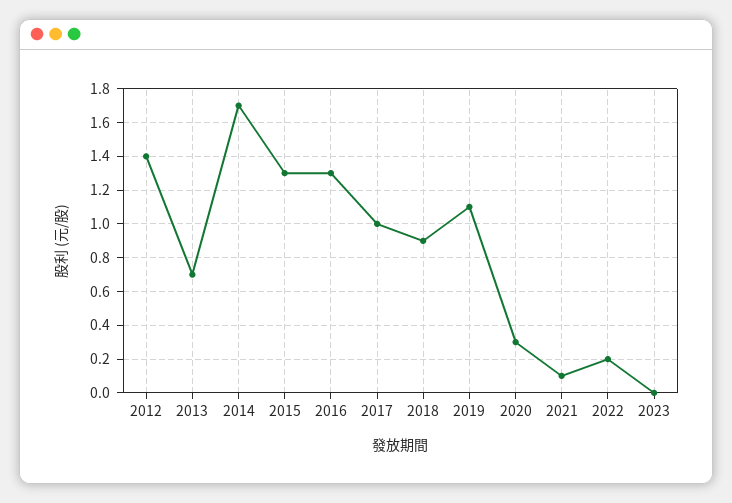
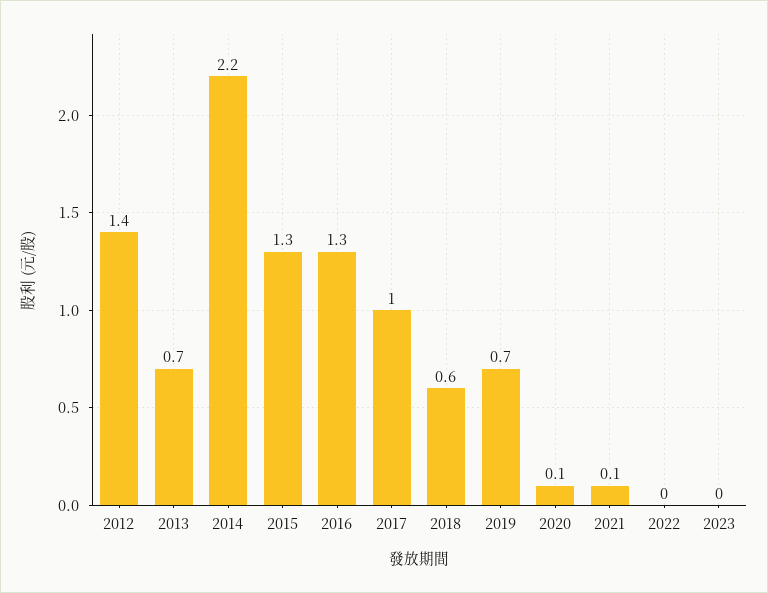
2014: 1.7 -> 2.2
2018: 0.9 -> 0.6
2019: 1.1 -> 0.7
2020: 0.3 -> 0.1
2022: 0.2 -> 0

